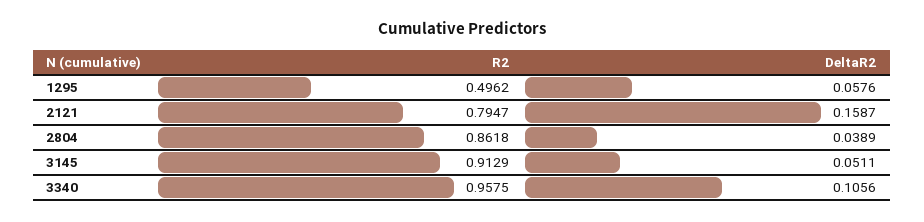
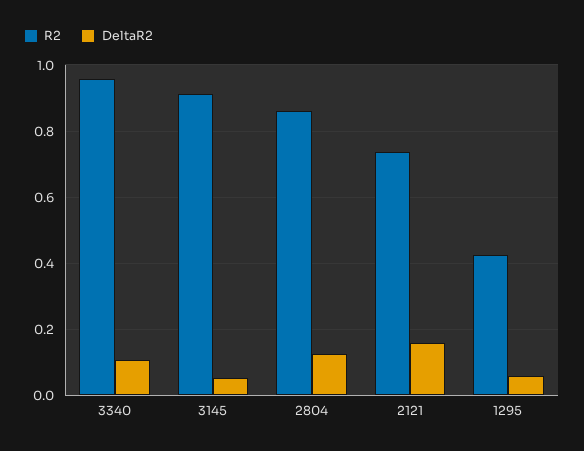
R2, 1295: 0.4962 -> 0.42
R2, 2121: 0.7947 -> 0.74
DeltaR2, 2804: 0.0389 -> 0.12

